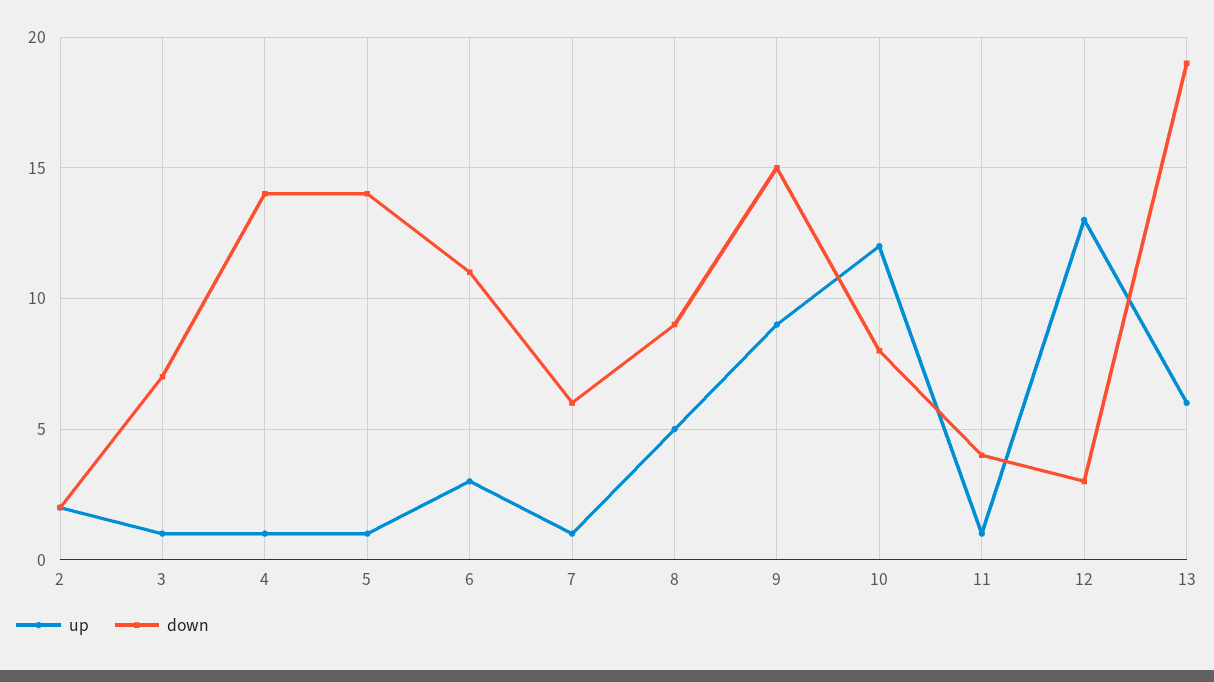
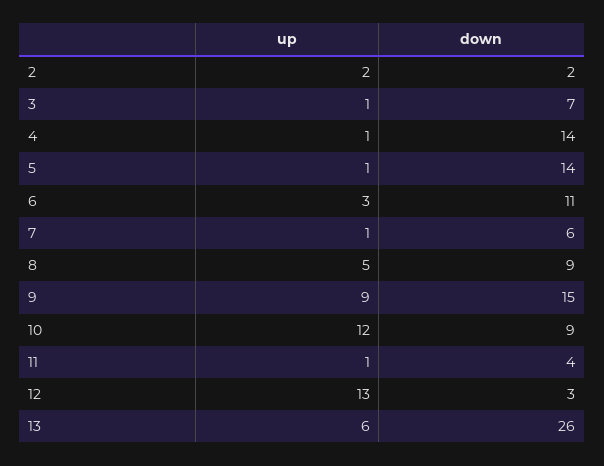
down, 10: 8 -> 9
down, 13: 19 -> 26

